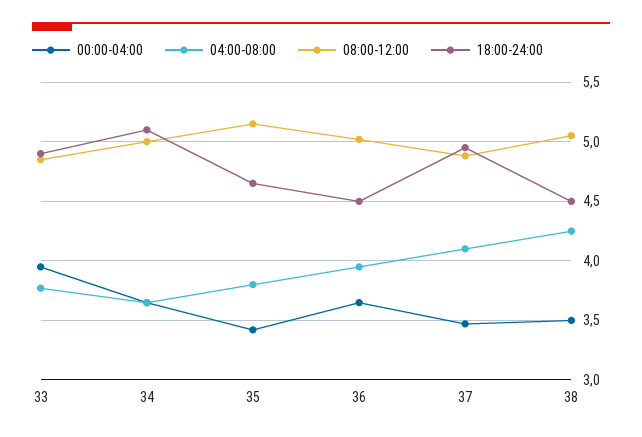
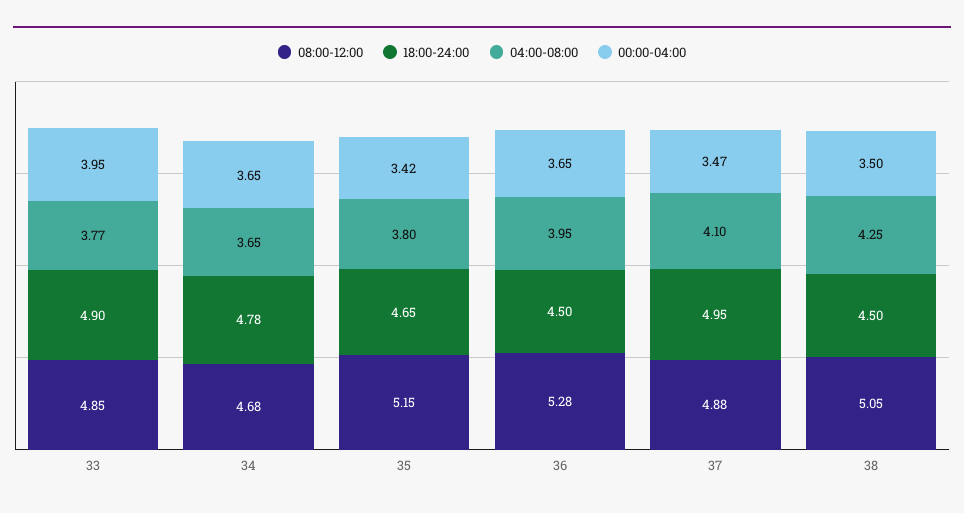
08:00-12:00, 34: 5 -> 4.68
18:00-24:00, 34: 5.1 -> 4.78
08:00-12:00, 36: 5 -> 5.28

